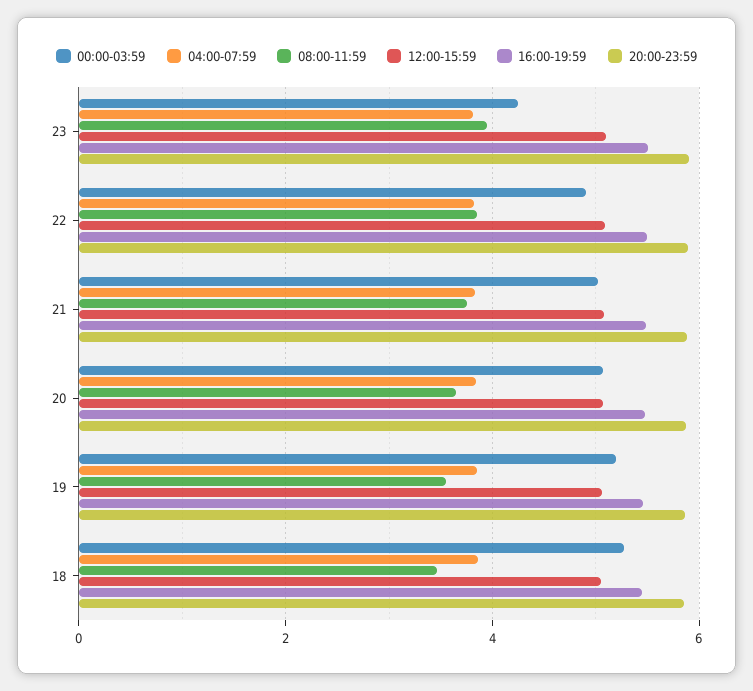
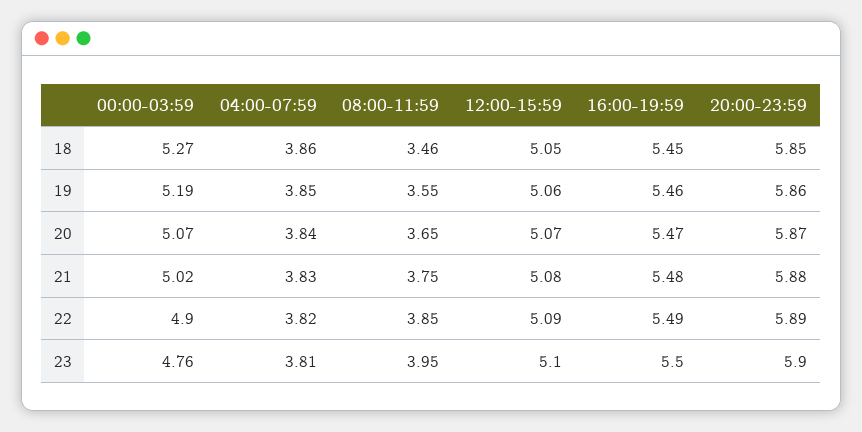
00:00-03:59, 23: 4.2 -> 4.76

